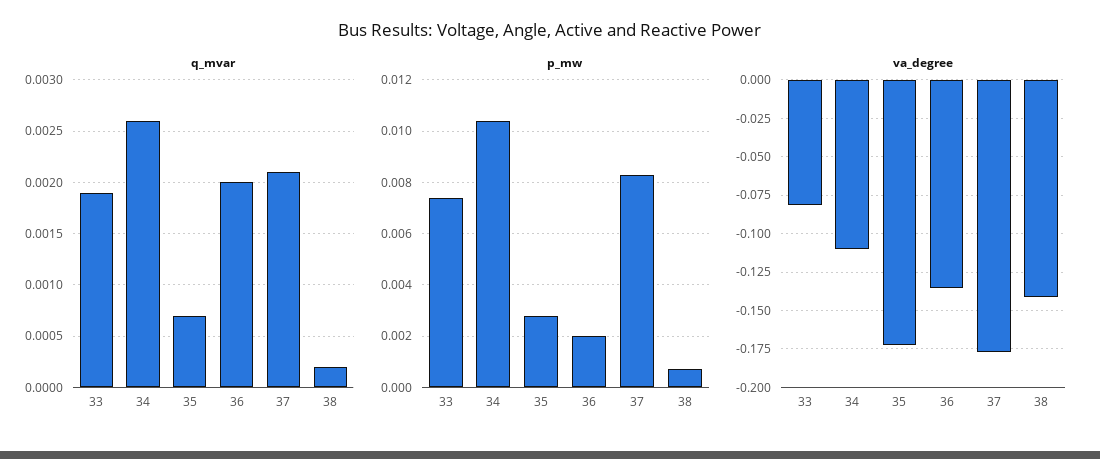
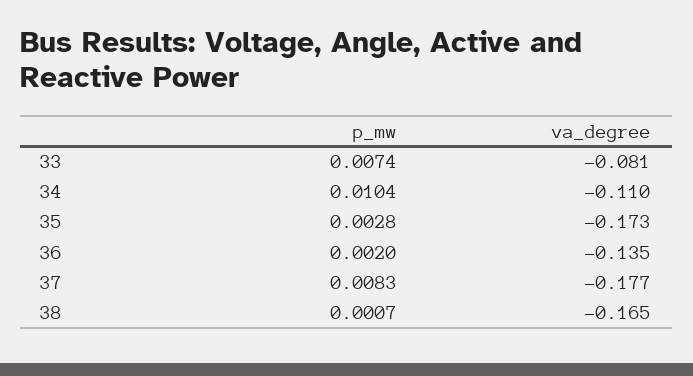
q_mvar, 33: 0.0019 -> none
q_mvar, 34: 0.0026 -> none
q_mvar, 35: 0.0007 -> none
q_mvar, 36: 0.002 -> none
q_mvar, 37: 0.0021 -> none
q_mvar, 38: 0.0002 -> none
va_degree, 38: -0.14 -> -0.165

